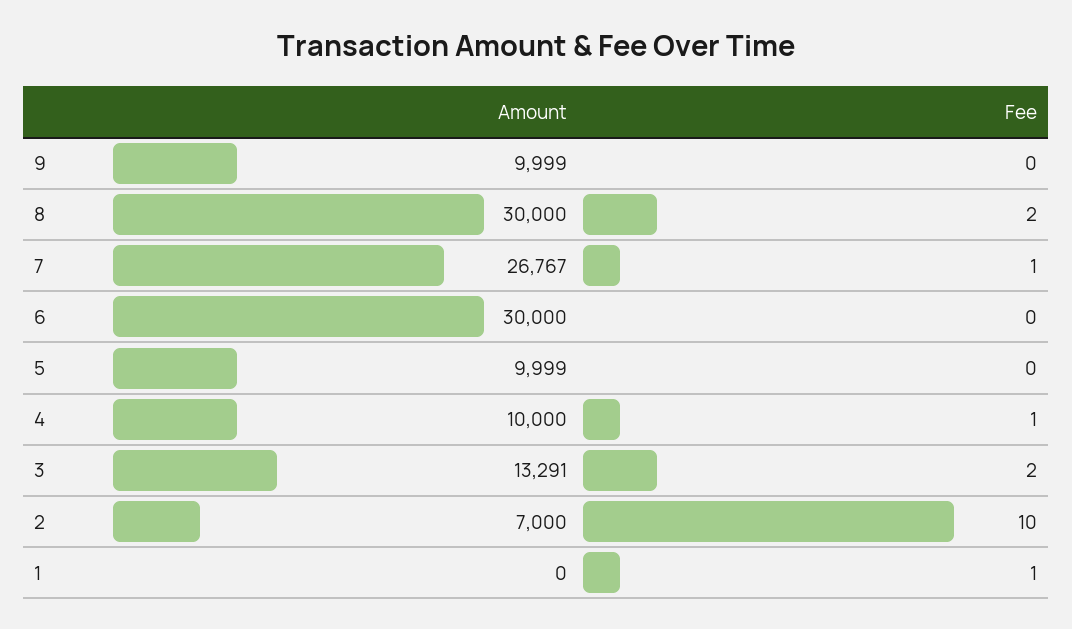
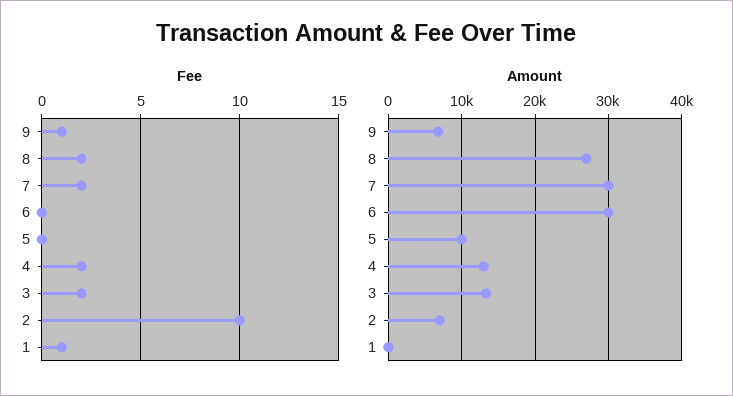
Amount, 9: 9999 -> 7000
Fee, 9: 0 -> 1
Amount, 8: 30000 -> 27000
Amount, 7: 26767 -> 30000
Fee, 7: 1 -> 2
Amount, 4: 10000 -> 13000
Fee, 4: 1 -> 2

